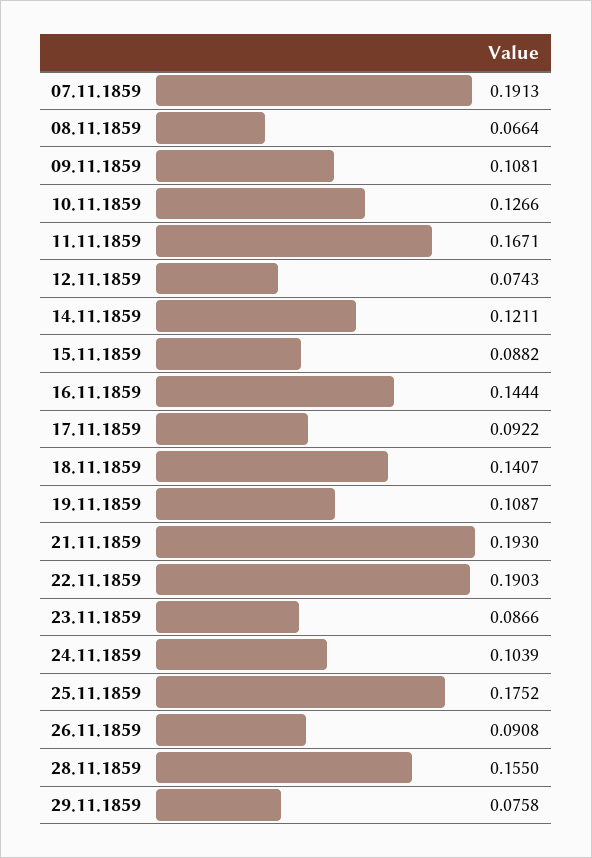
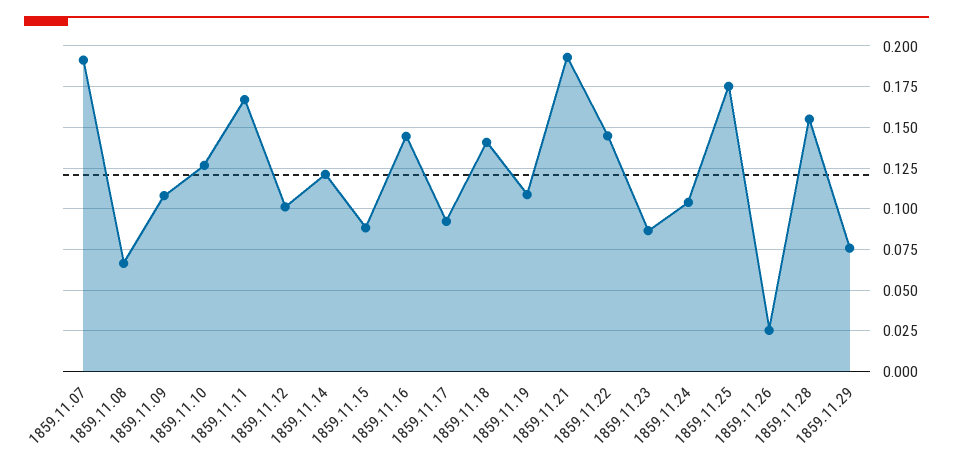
12.11.1859: 0.0743 -> 0.1
22.11.1859: 0.1903 -> 0.145
26.11.1859: 0.0908 -> 0.025

